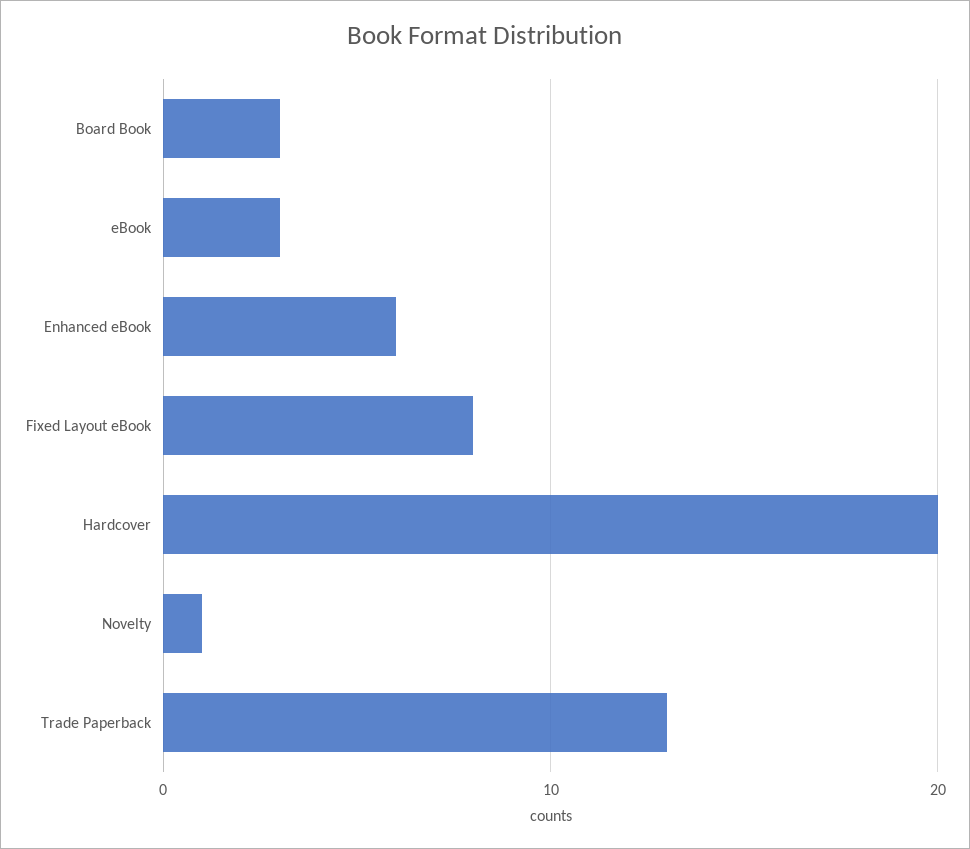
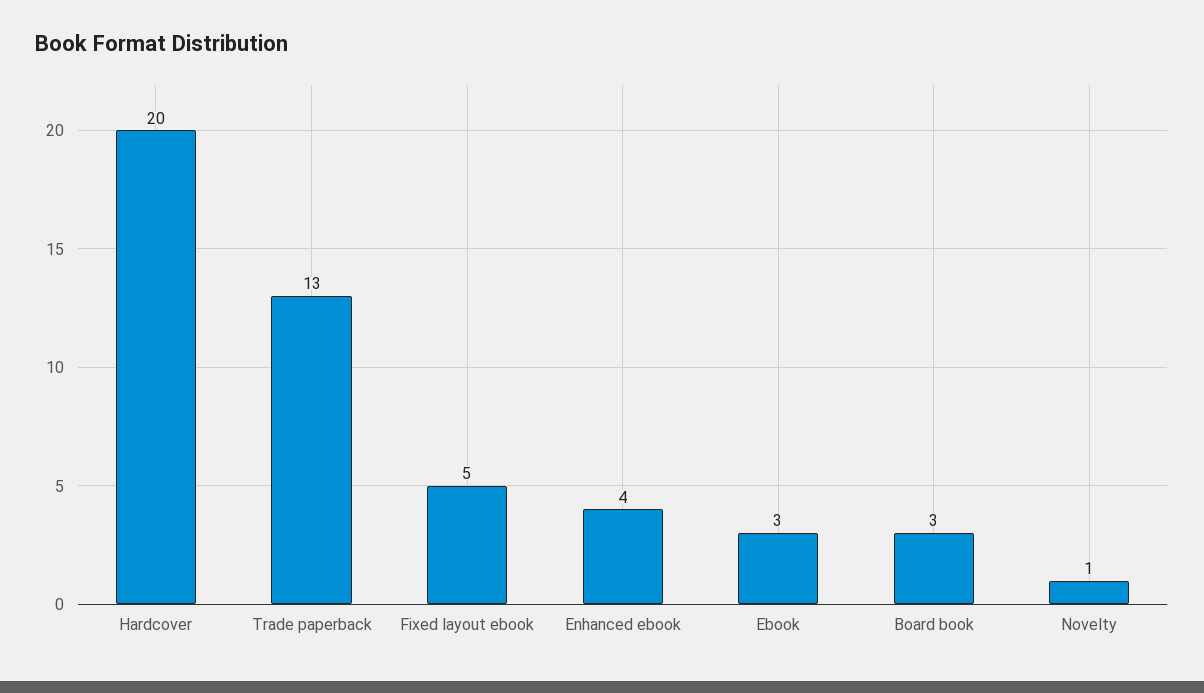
Enhanced eBook: 6 -> 4
Fixed Layout eBook: 8 -> 5

